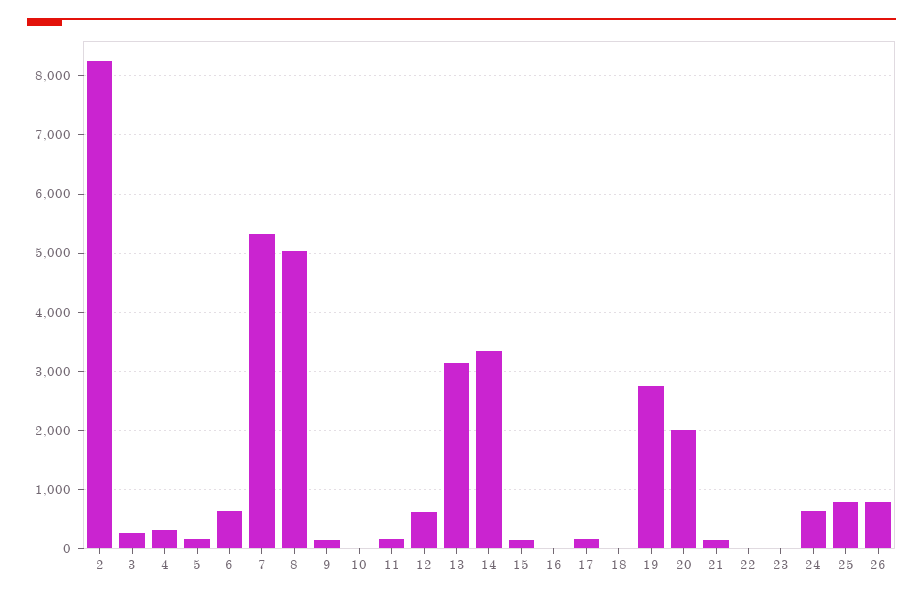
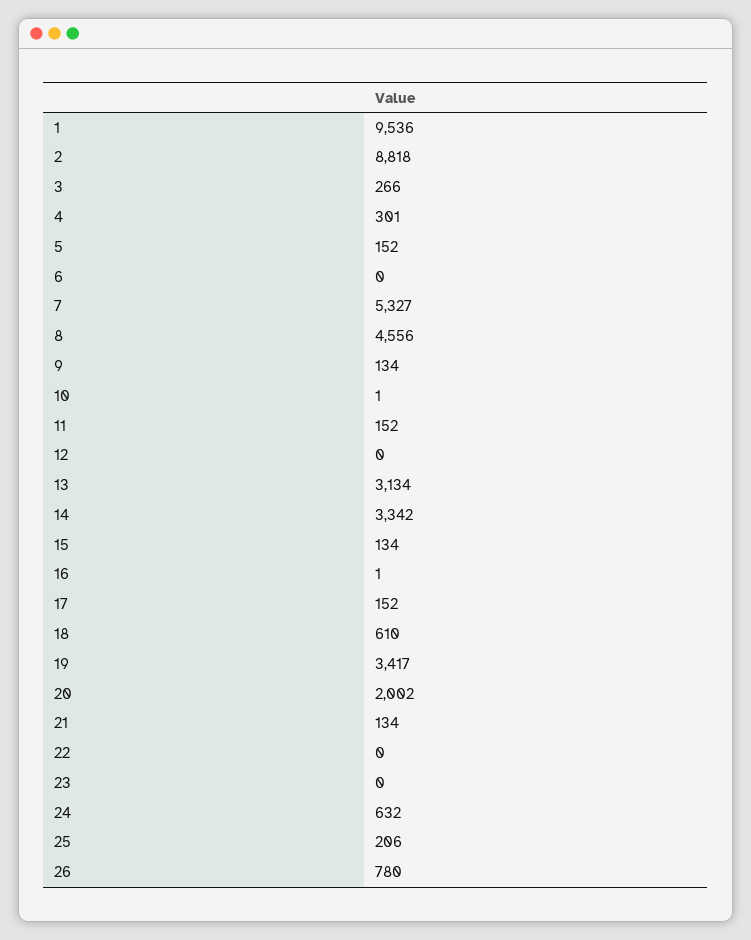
2: 8200 -> 8818
6: 600 -> 0
8: 5000 -> 4556
12: 600 -> 0
18: 0 -> 610
19: 2800 -> 3417
25: 800 -> 206
1: none -> 9536

